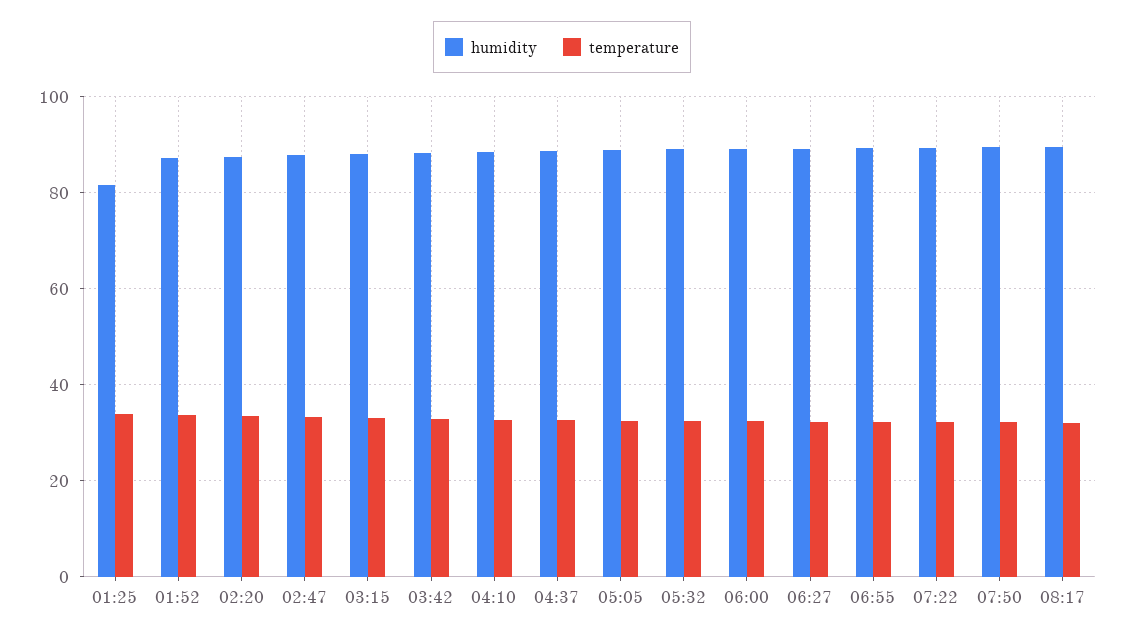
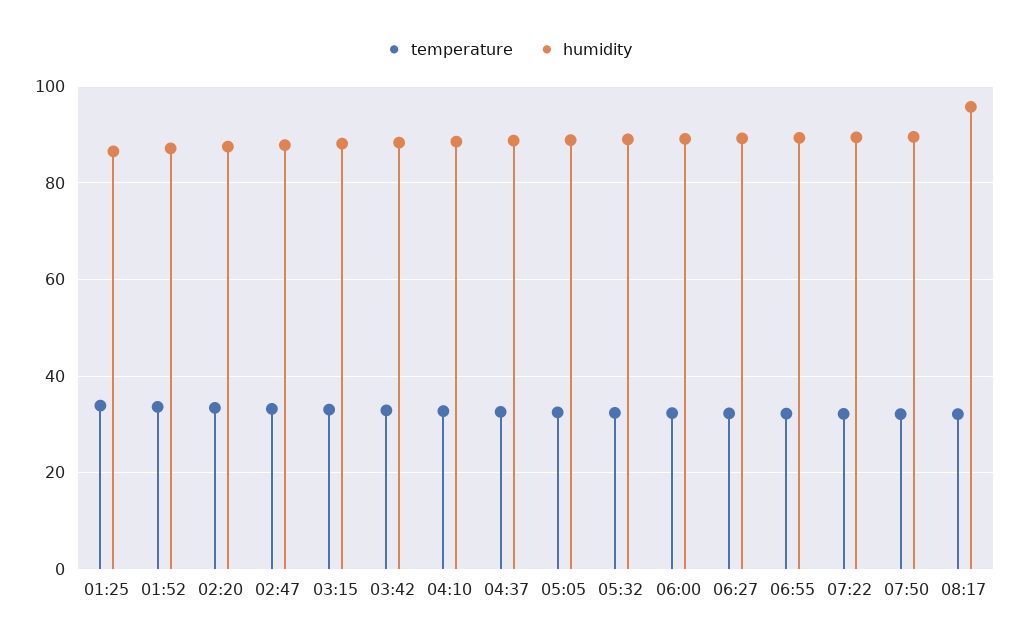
humidity, 01:25: 82 -> 86
humidity, 08:17: 90 -> 96

